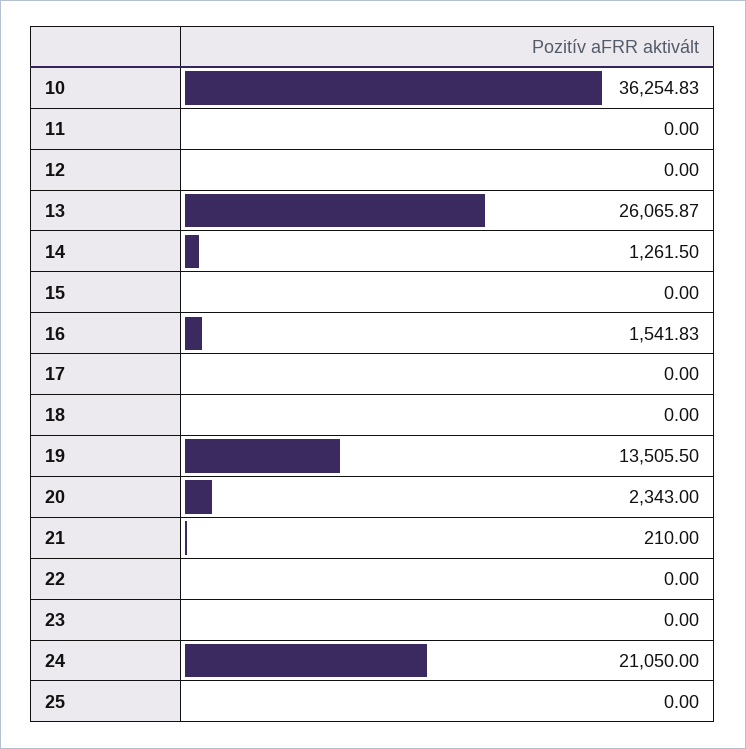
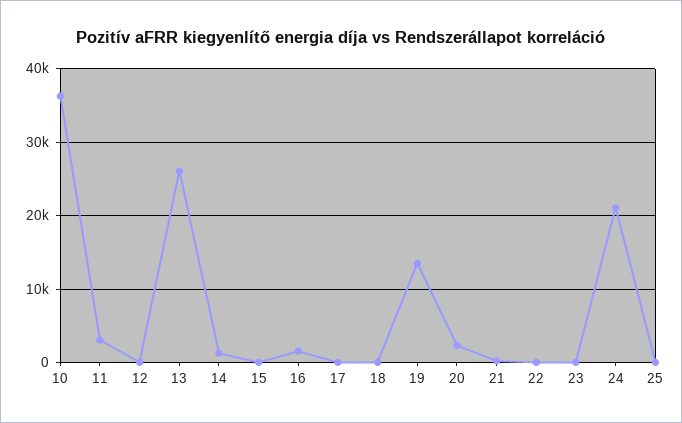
11: 0 -> 3000

